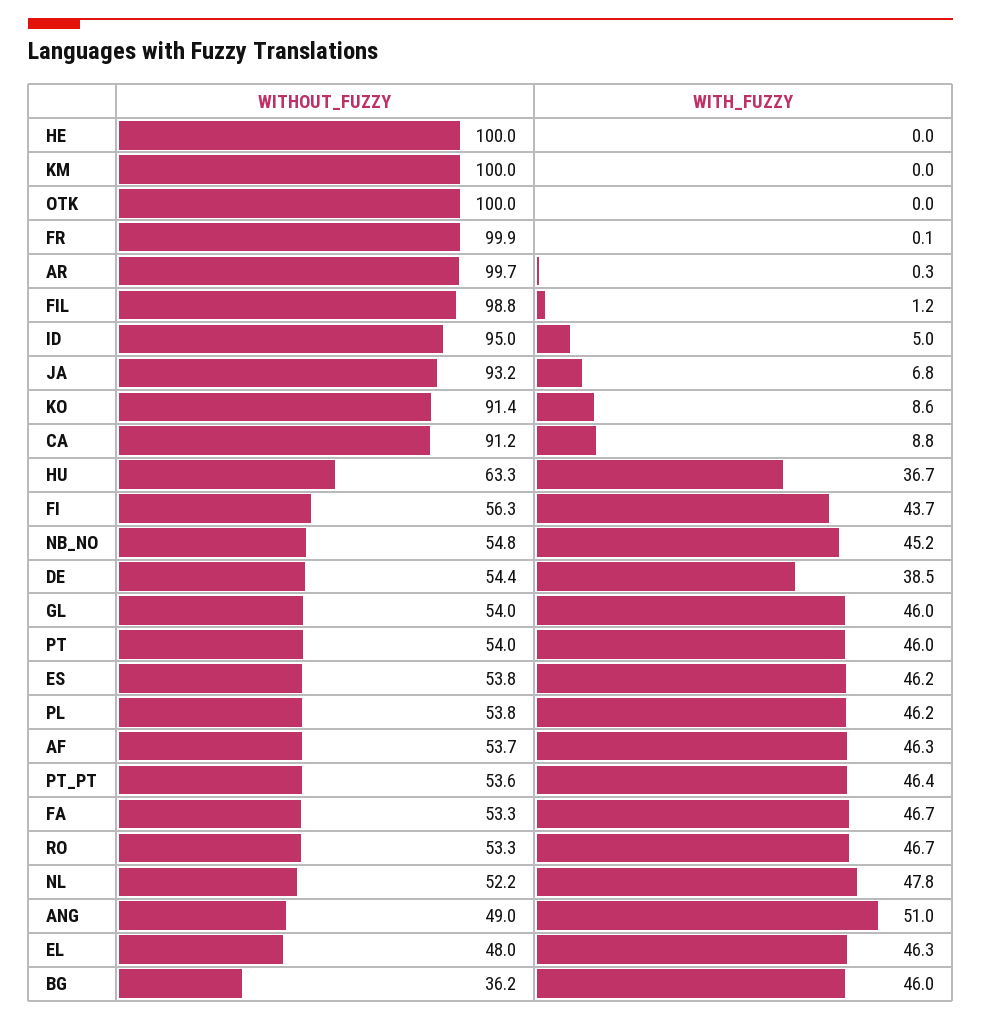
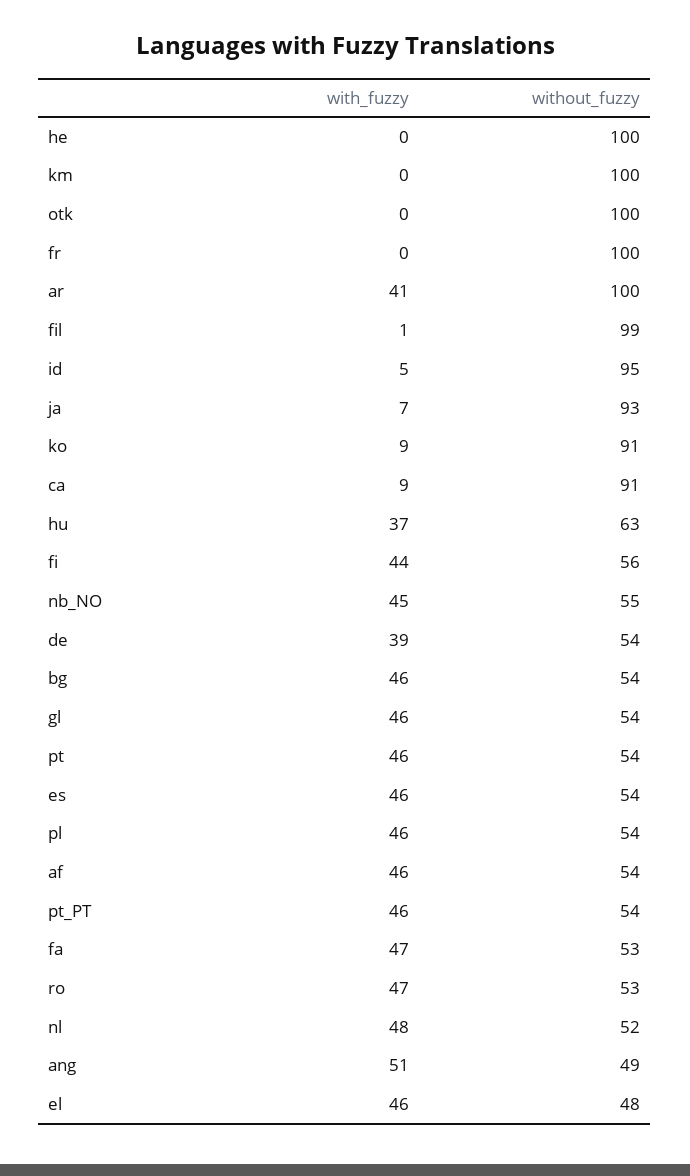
WITH_FUZZY, AR: 0.3 -> 41
WITHOUT_FUZZY, BG: 36.2 -> 54

